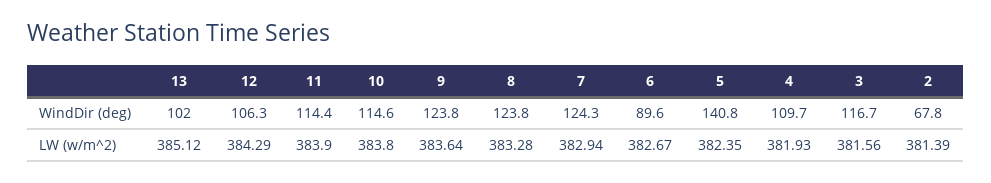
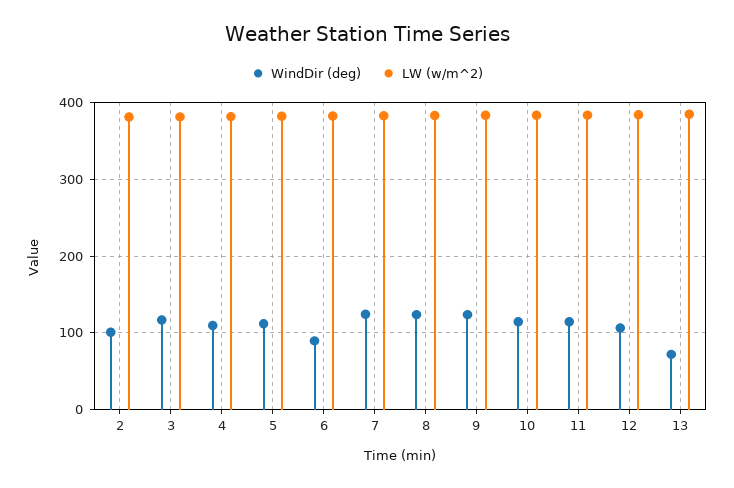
WindDir (deg), 13: 102 -> 70
WindDir (deg), 5: 140.8 -> 110
WindDir (deg), 2: 67.8 -> 100

